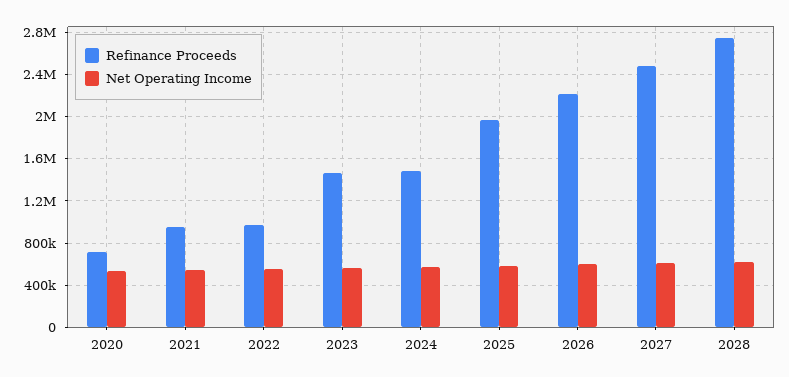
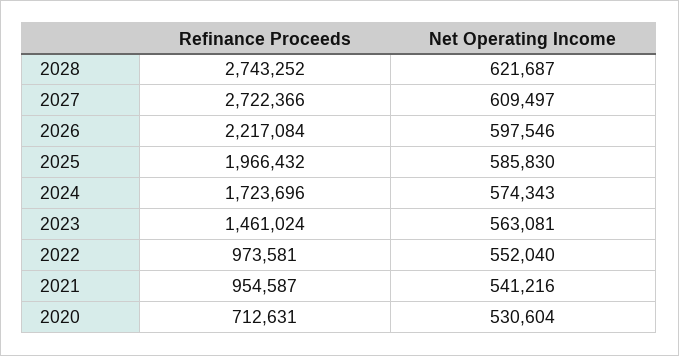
Refinance Proceeds, 2024: 1500000 -> 1723696
Refinance Proceeds, 2027: 2500000 -> 2722366

